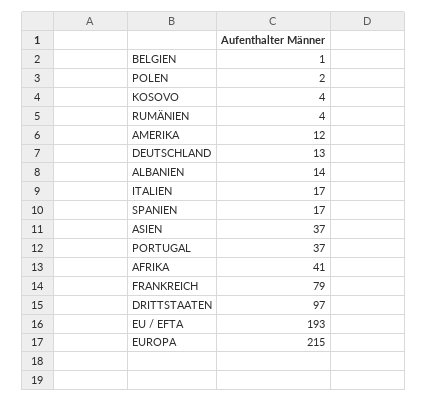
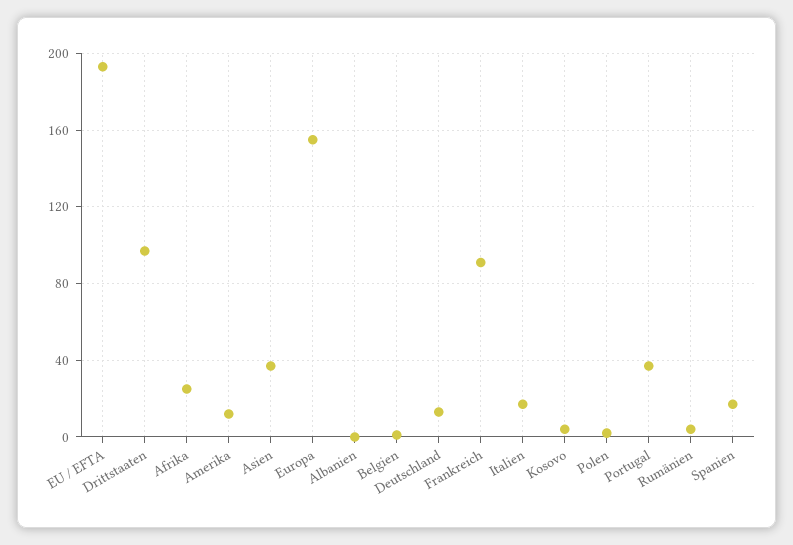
ALBANIEN: 14 -> 0
AFRIKA: 41 -> 25
FRANKREICH: 79 -> 90
EUROPA: 215 -> 155

